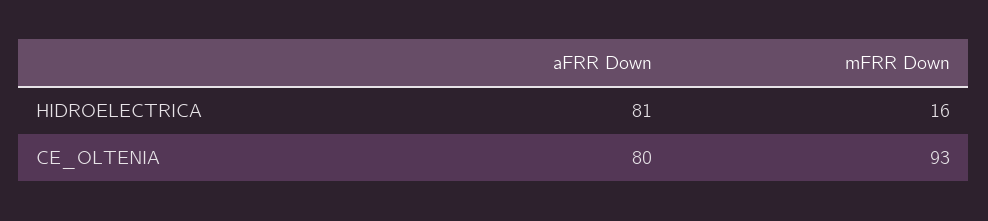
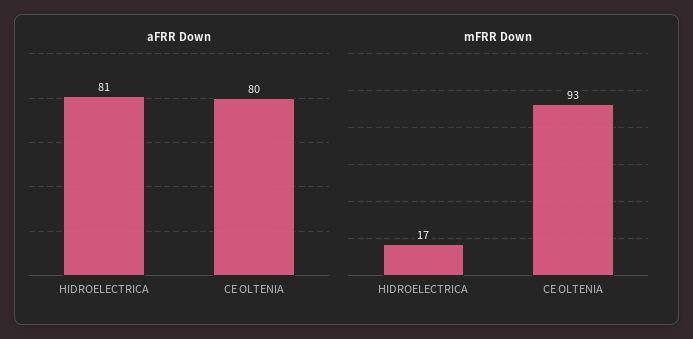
mFRR Down, HIDROELECTRICA: 16 -> 17

